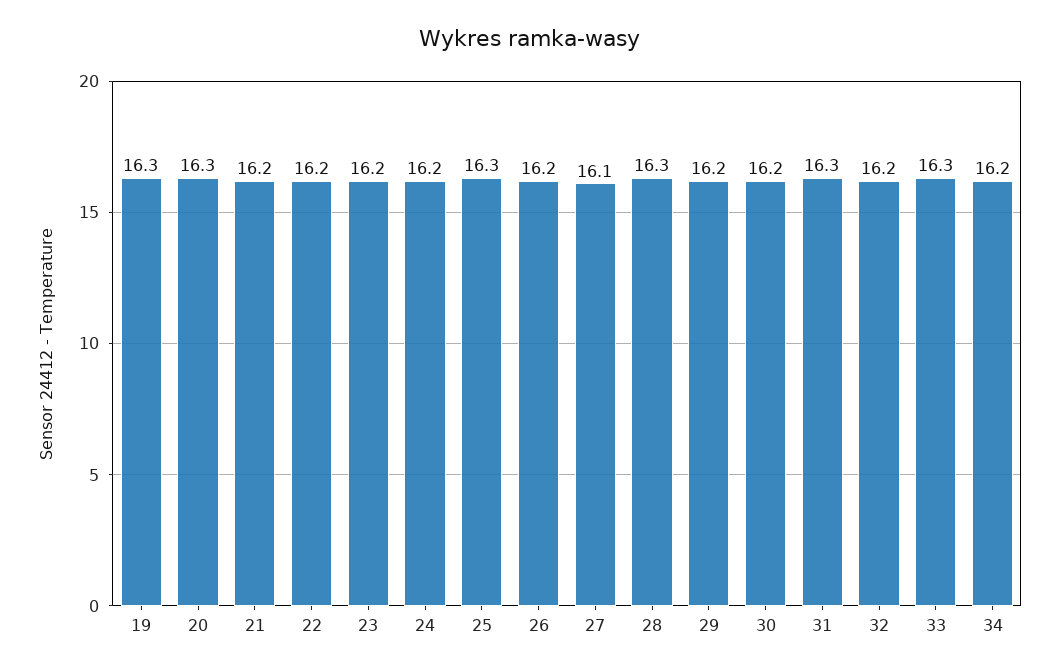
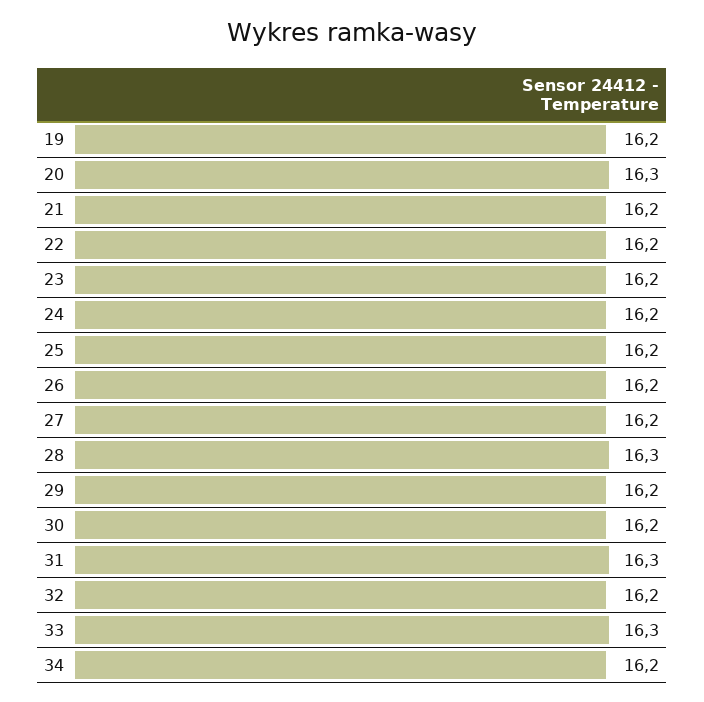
19: 16.3 -> 16.2
25: 16.3 -> 16.2
27: 16.1 -> 16.2

